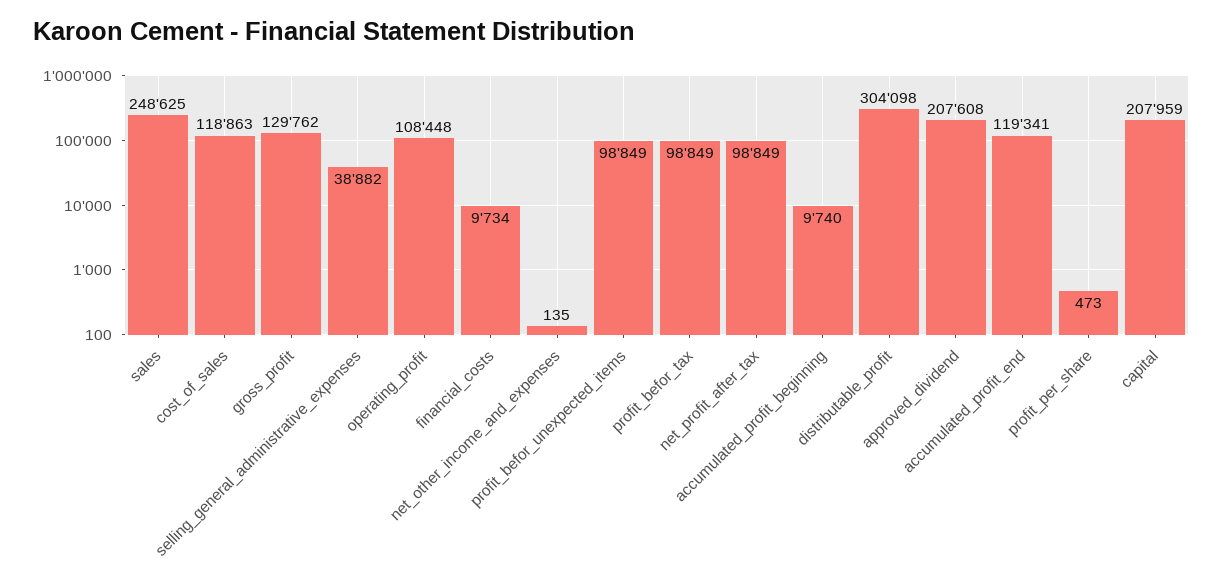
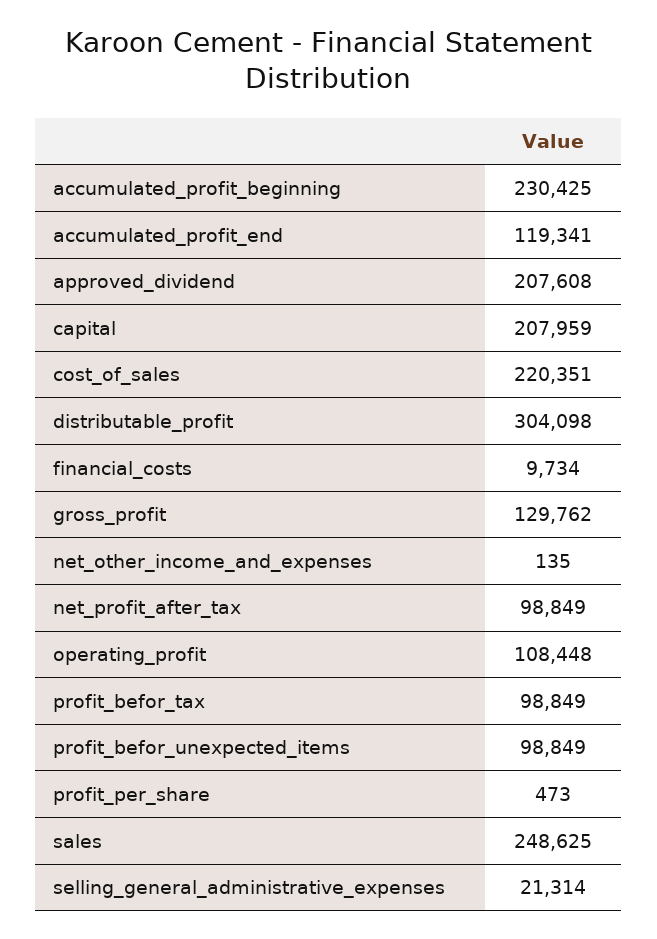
cost_of_sales: 118863 -> 220351
selling_general_administrative_expenses: 38882 -> 21314
accumulated_profit_beginning: 9740 -> 230425

